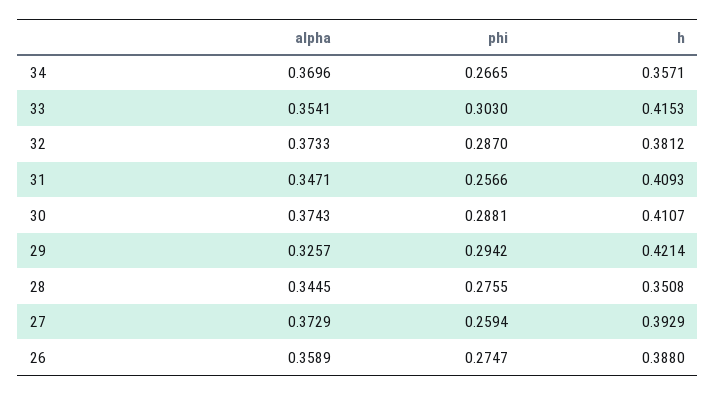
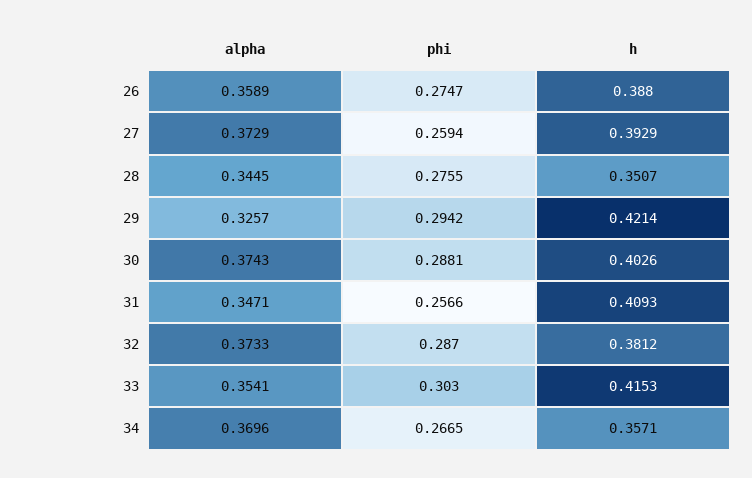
h, 30: 0.4107 -> 0.4026
h, 28: 0.3508 -> 0.3507

